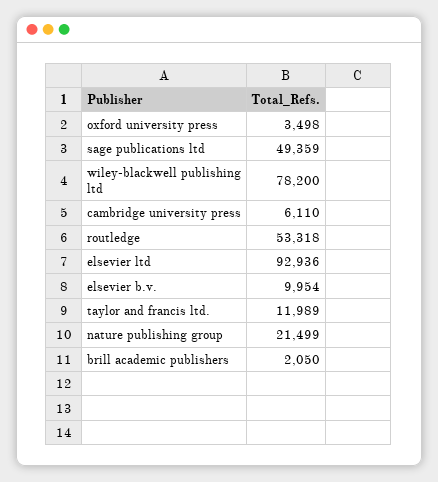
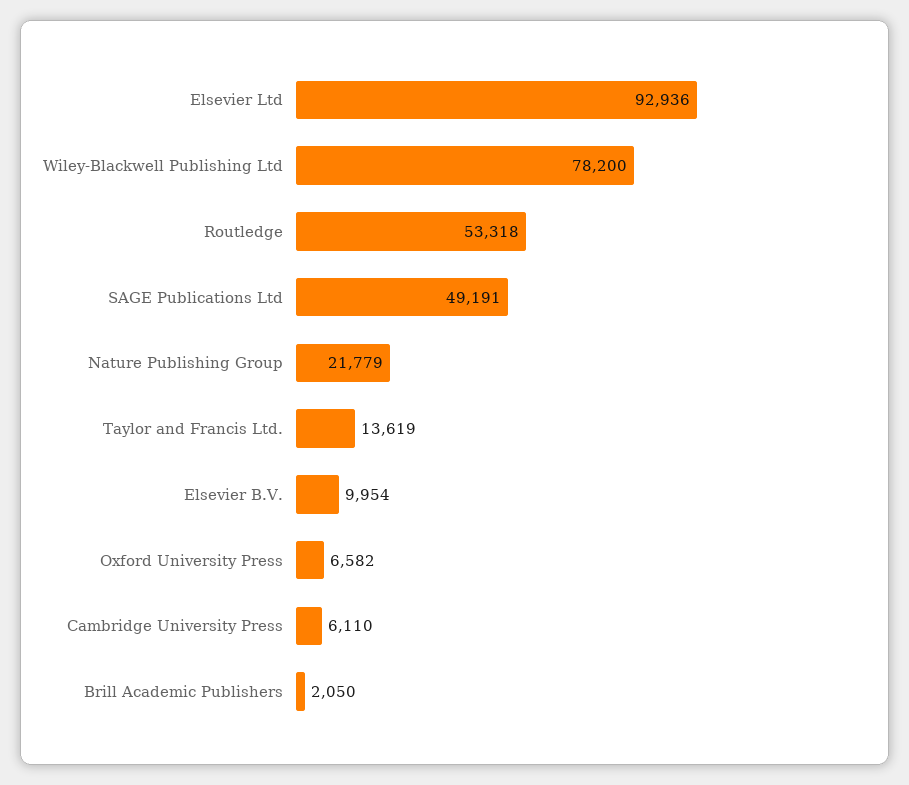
oxford university press: 3498 -> 6582
sage publications ltd: 49359 -> 49191
taylor and francis ltd.: 11989 -> 13619
nature publishing group: 21499 -> 21779

